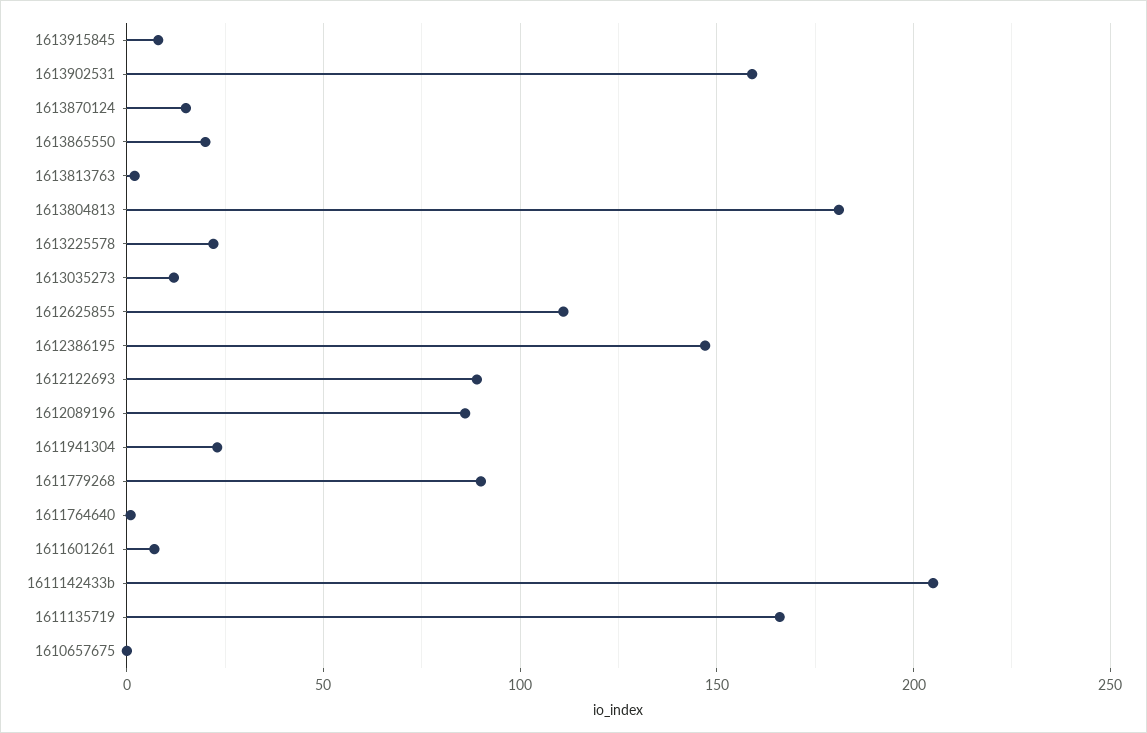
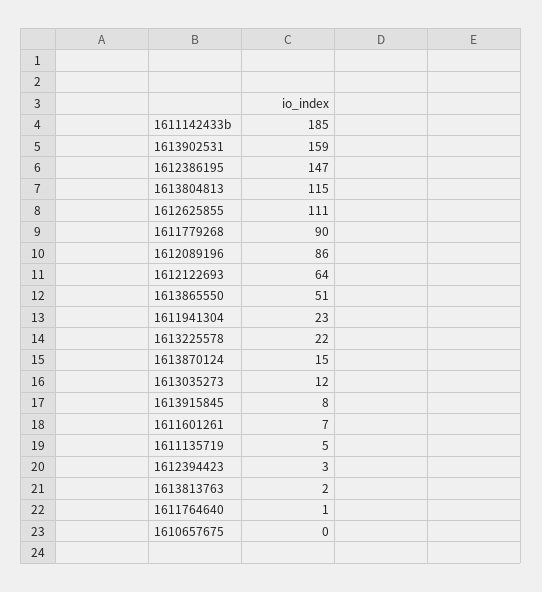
1613865550: 20 -> 51
1613804813: 180 -> 115
1612122693: 90 -> 64
1611142433b: 205 -> 185
1611135719: 165 -> 5
1612394423: none -> 3

